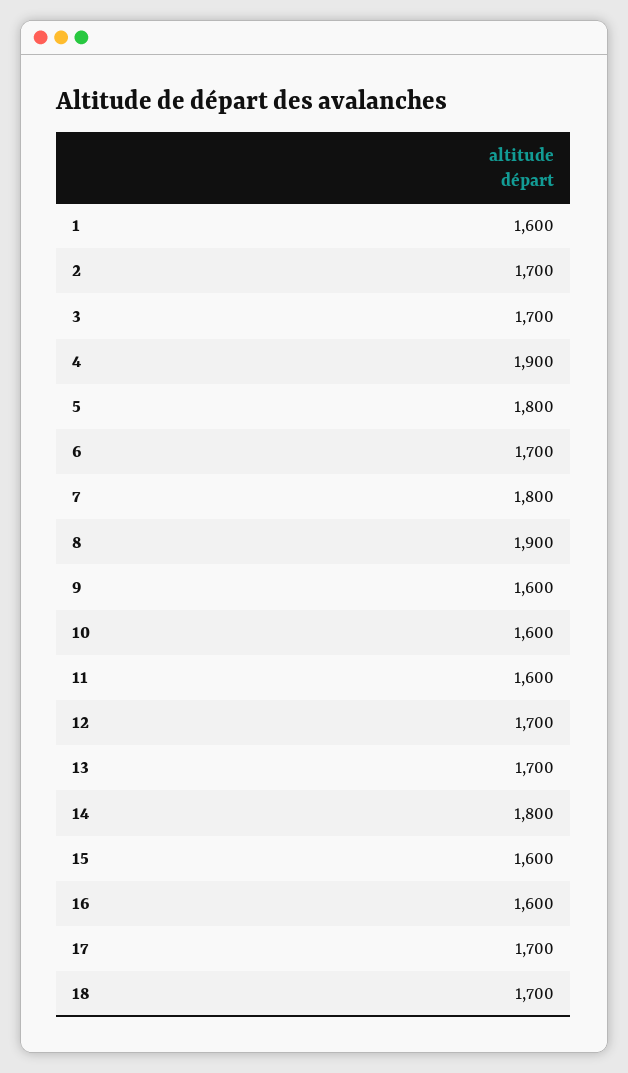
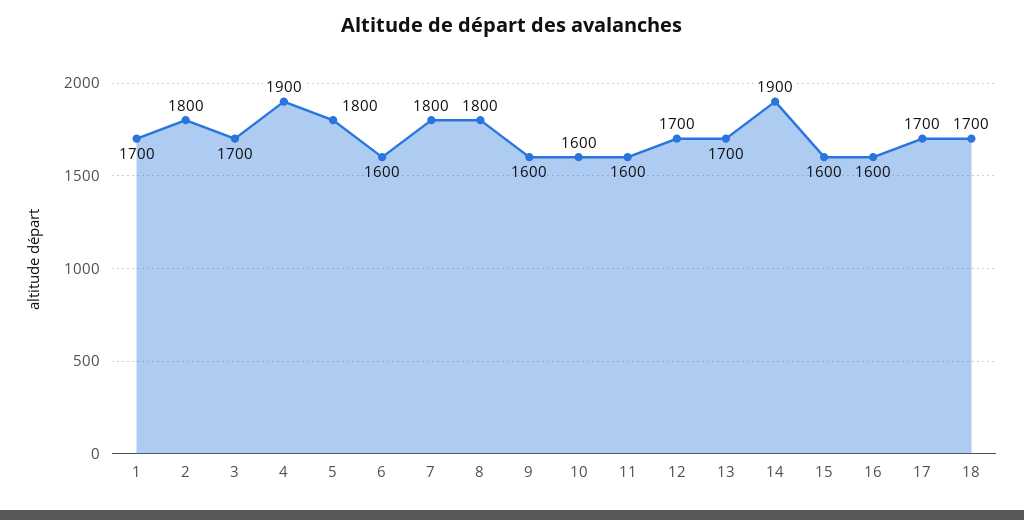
1: 1600 -> 1700
2: 1700 -> 1800
6: 1700 -> 1600
8: 1900 -> 1800
14: 1800 -> 1900

